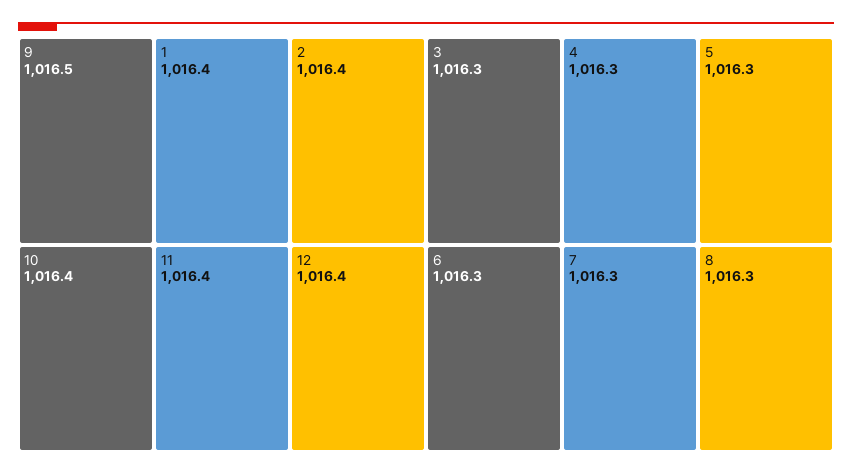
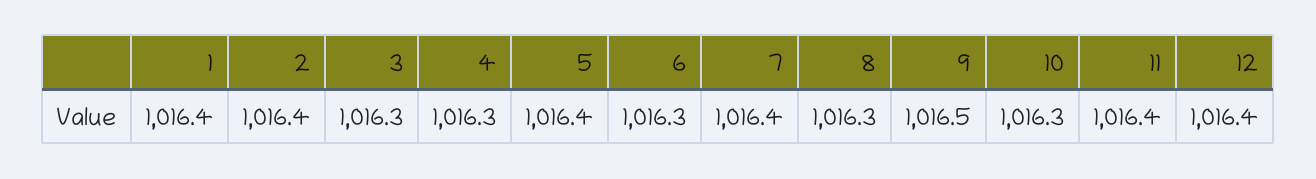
10: 1016.4 -> 1016.3
5: 1016.3 -> 1016.4
7: 1016.3 -> 1016.4

